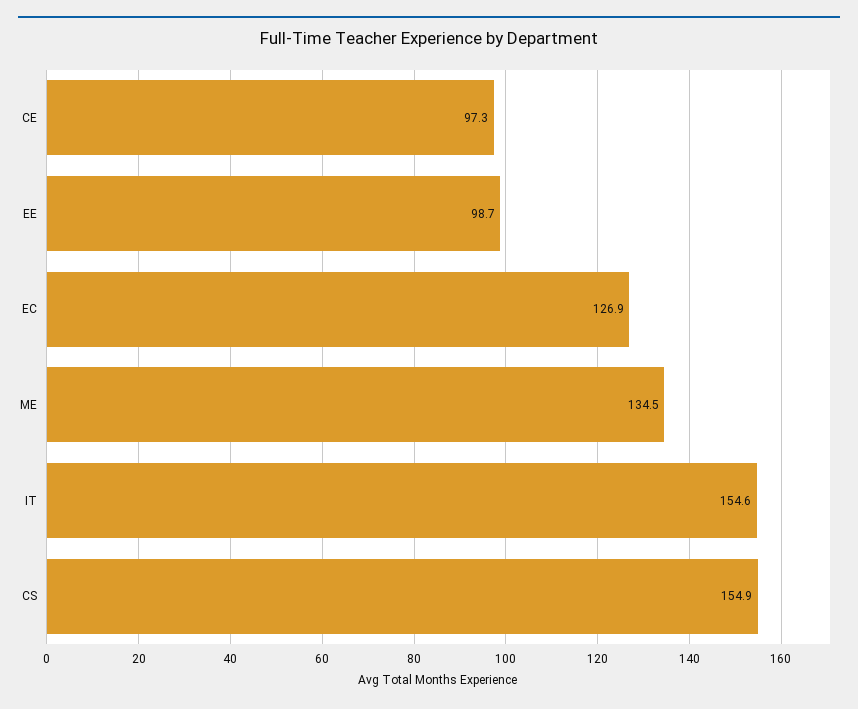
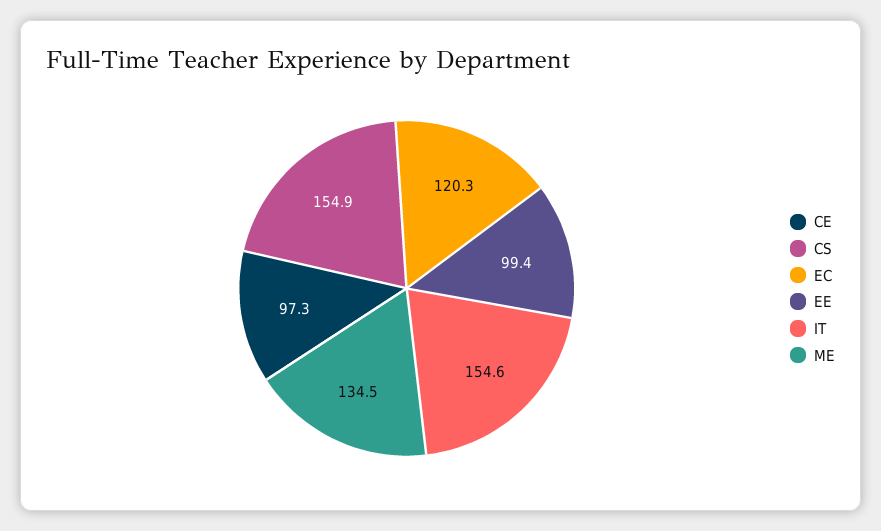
EE: 98.7 -> 99.4
EC: 126.9 -> 120.3

